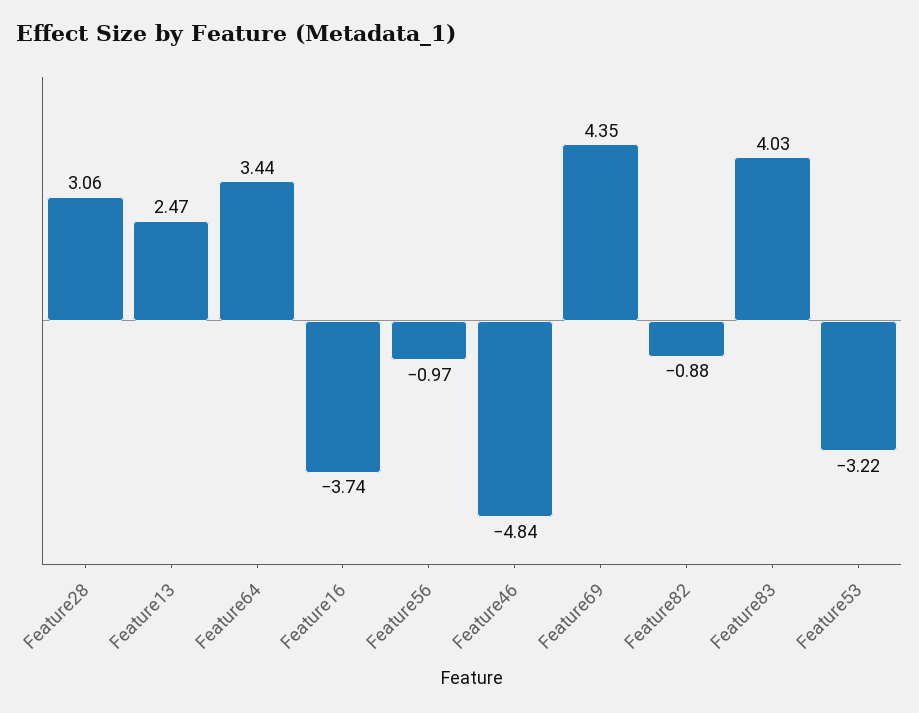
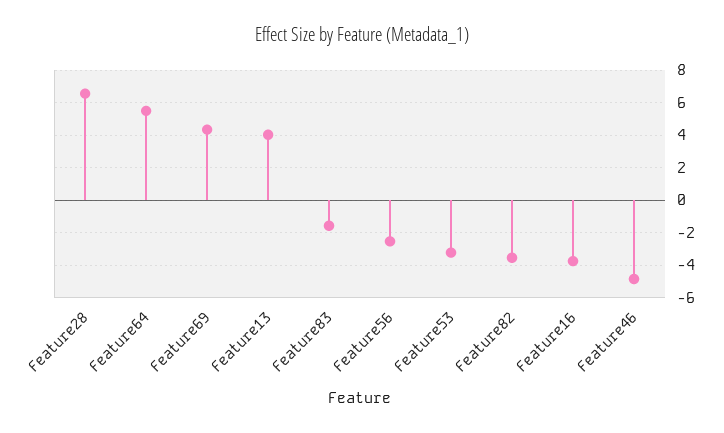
Feature28: 3.06 -> 6.5
Feature13: 2.47 -> 4
Feature64: 3.44 -> 5.5
Feature56: -0.97 -> -2.5
Feature82: -0.88 -> -3.5
Feature83: 4.03 -> -1.5

